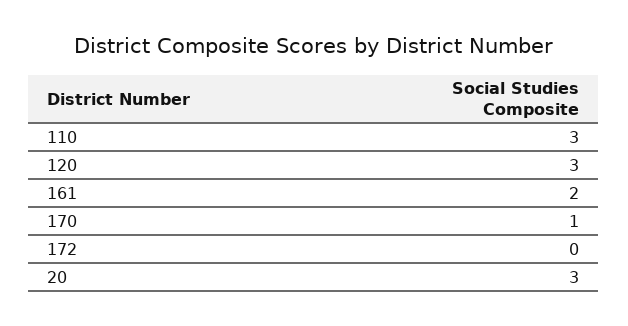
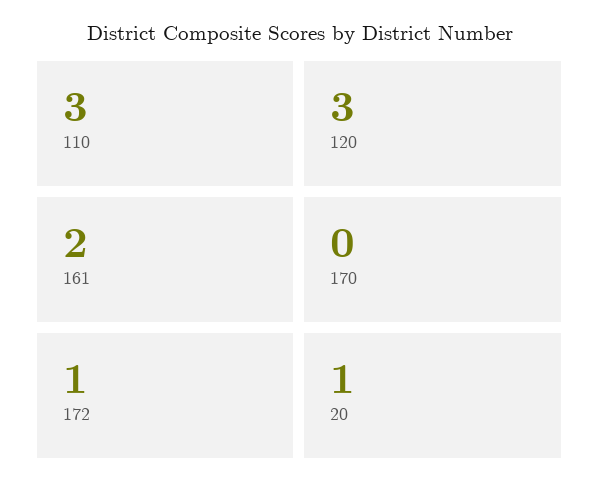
170: 1 -> 0
172: 0 -> 1
20: 3 -> 1

